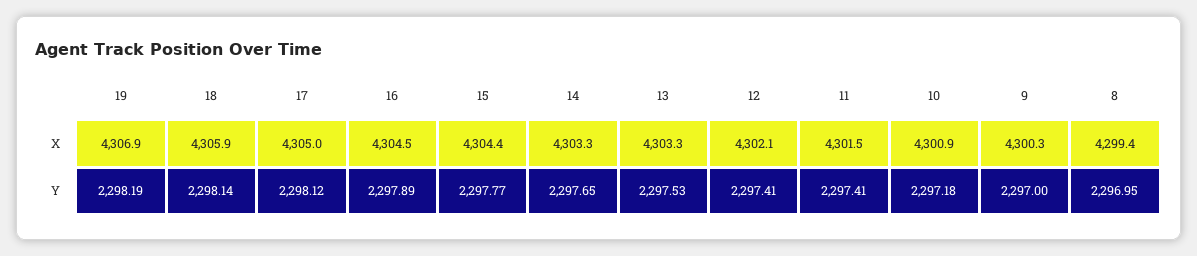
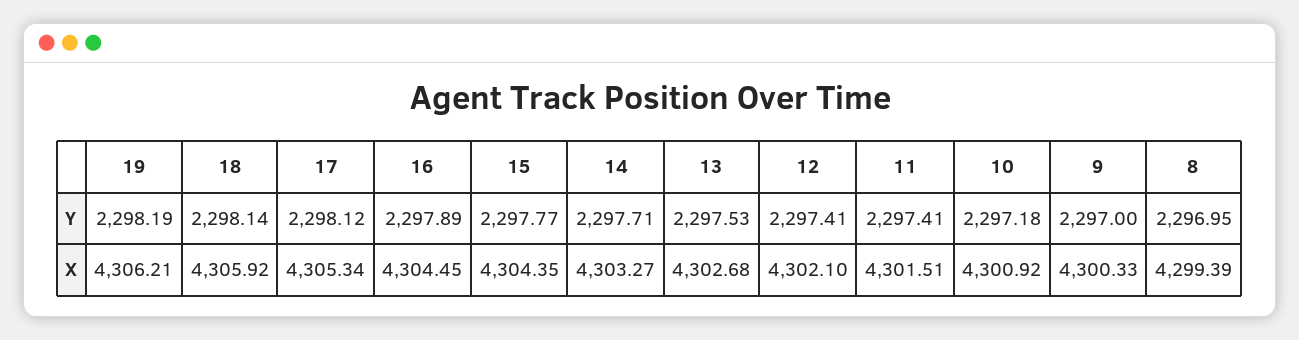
19, X: 4306.9 -> 4306.21
17, X: 4305 -> 4305.34
13, X: 4303.3 -> 4302.68
14, Y: 2297.65 -> 2297.71

